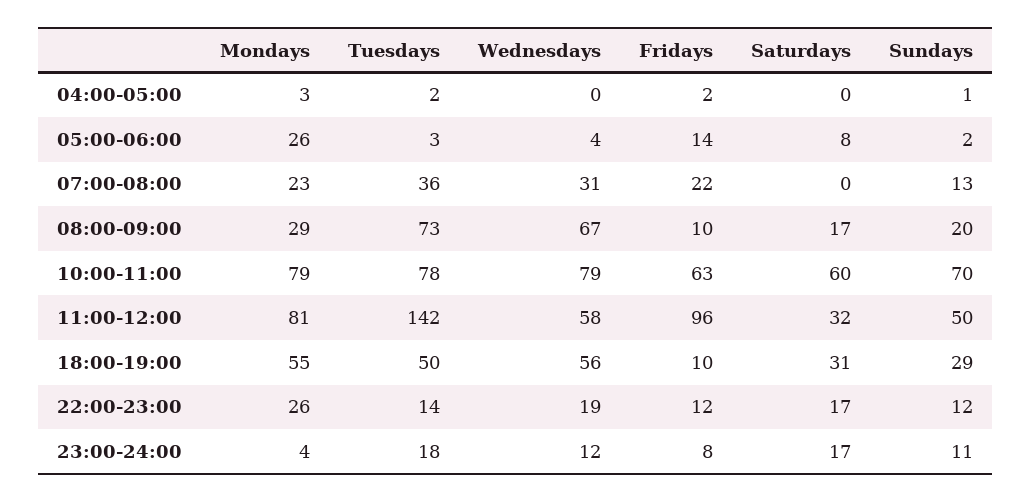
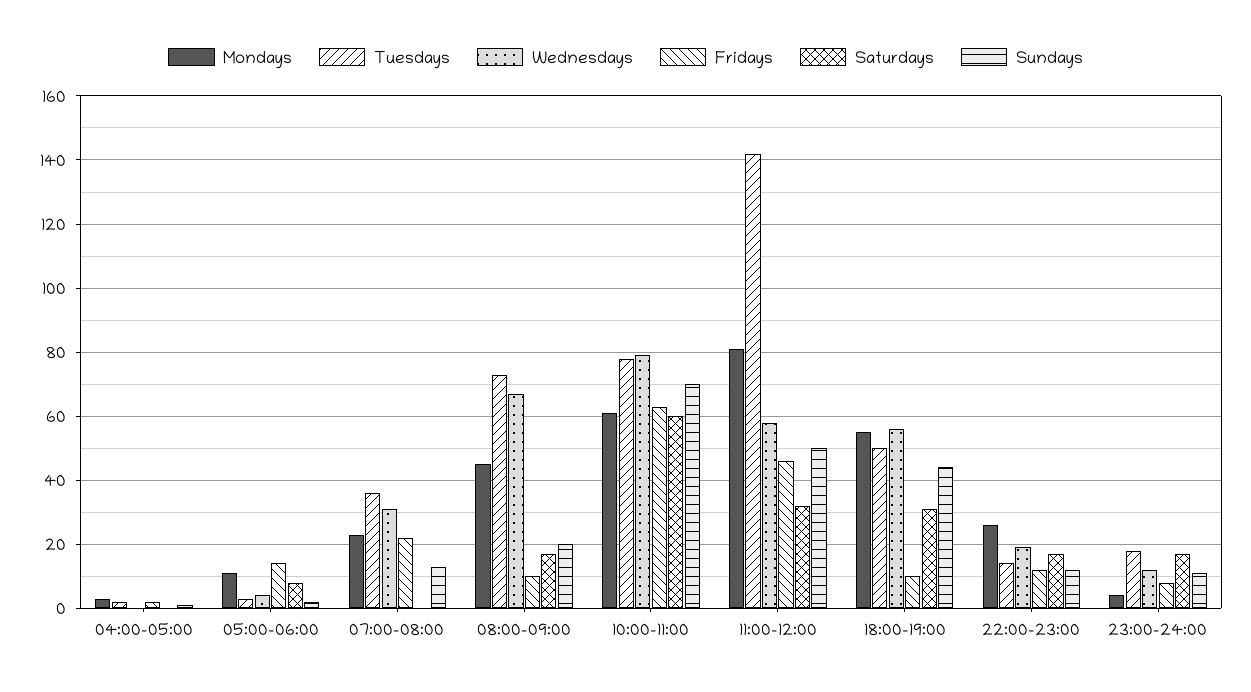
Mondays, 05:00-06:00: 26 -> 10
Mondays, 08:00-09:00: 29 -> 45
Mondays, 10:00-11:00: 79 -> 60
Fridays, 11:00-12:00: 96 -> 45
Sundays, 18:00-19:00: 29 -> 45

